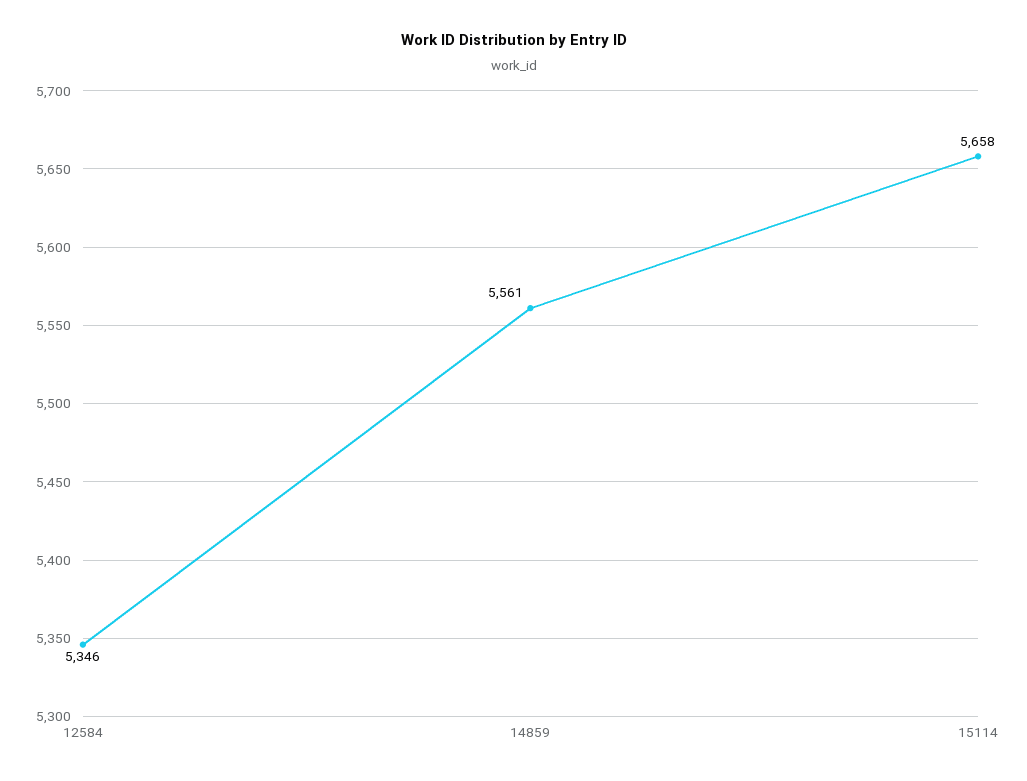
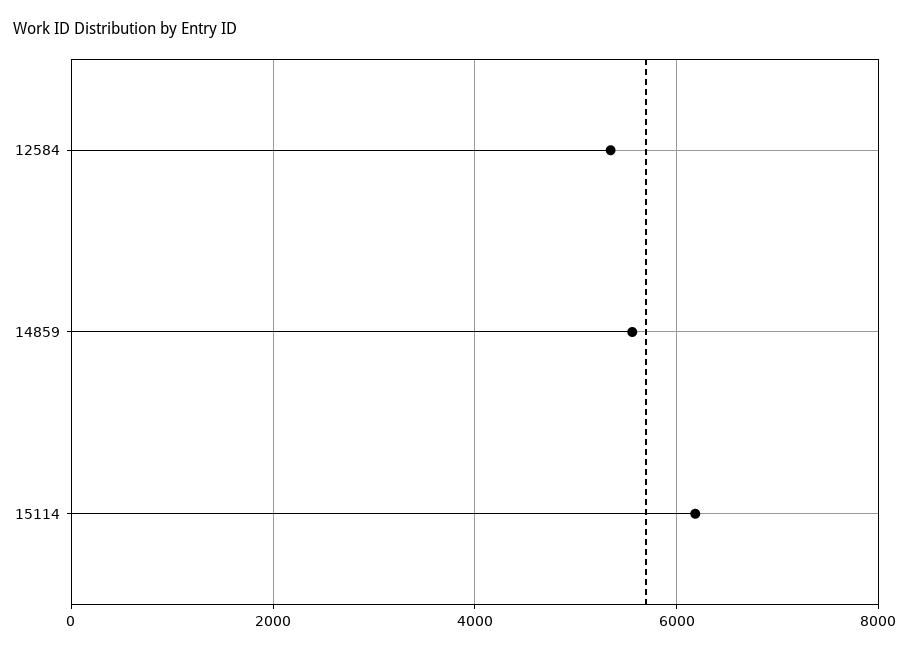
15114: 5658 -> 6200

